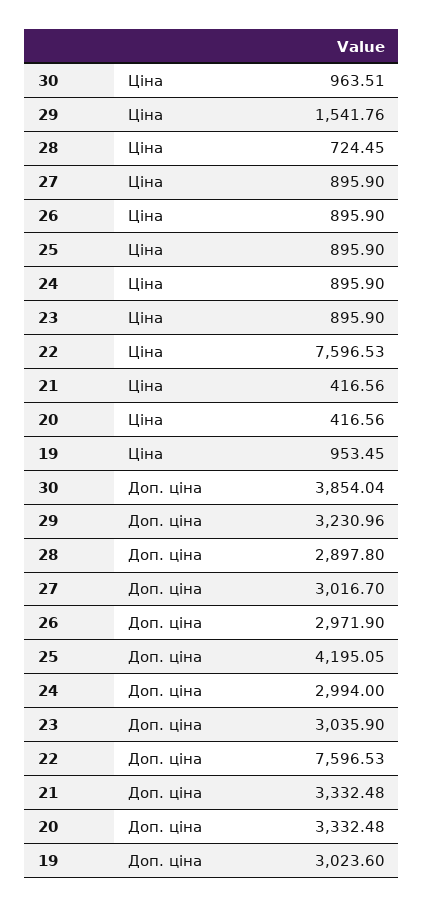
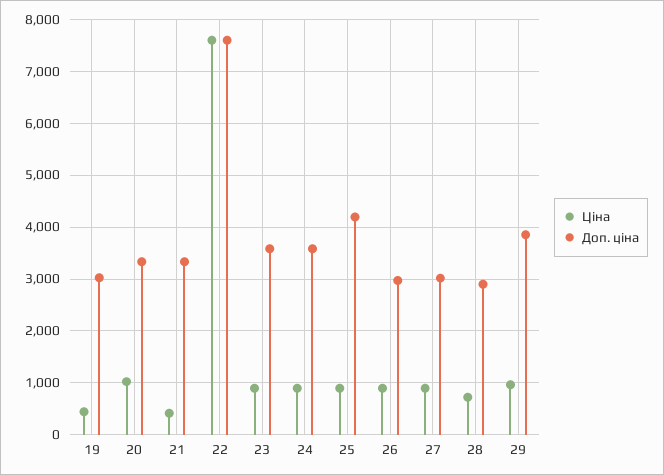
Ціна, 30: 963.51 -> none
Ціна, 29: 1541.76 -> 1000
Ціна, 20: 416.56 -> 1000
Ціна, 19: 953.45 -> 400
Доп. ціна, 30: 3854.04 -> none
Доп. ціна, 29: 3230.96 -> 3800
Доп. ціна, 24: 2994 -> 3600
Доп. ціна, 23: 3035.9 -> 3600

